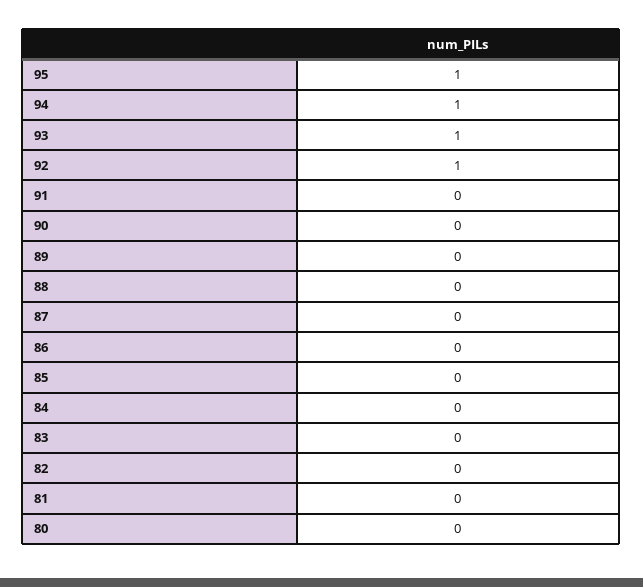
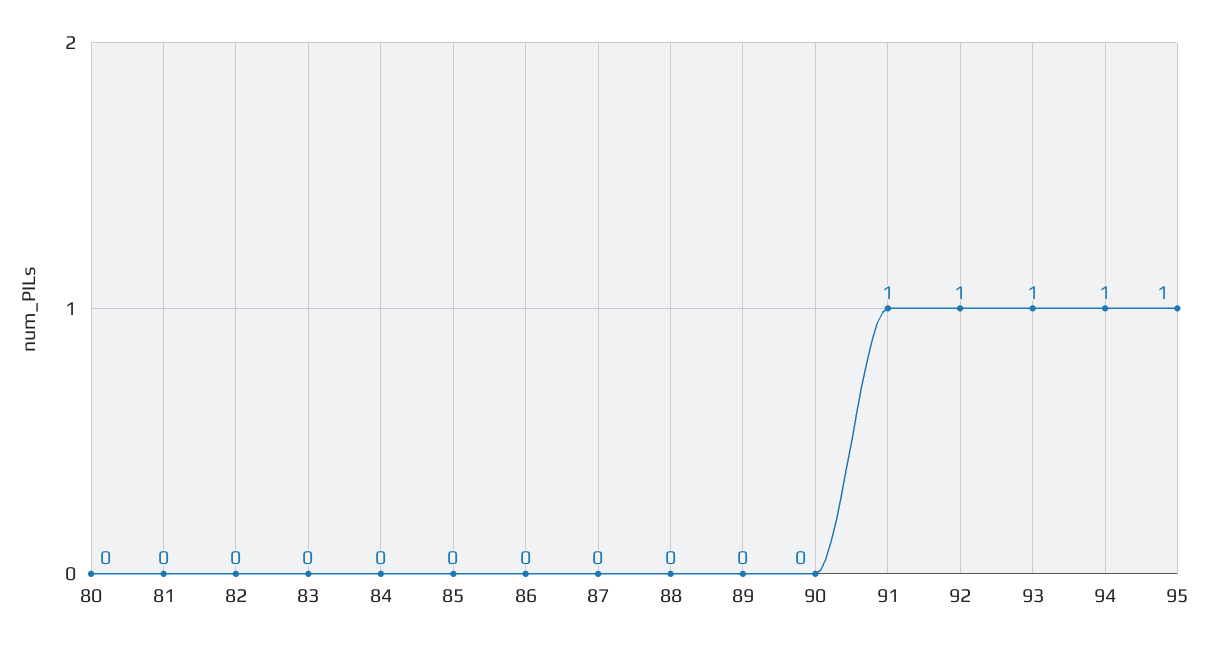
91: 0 -> 1

